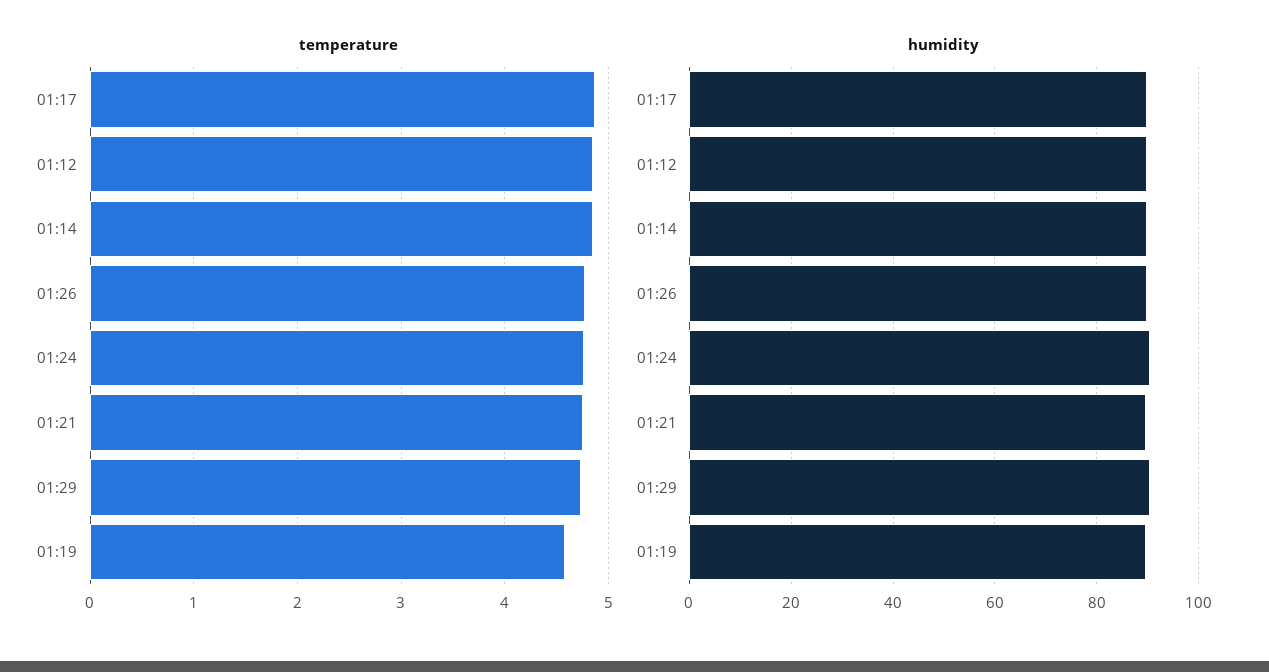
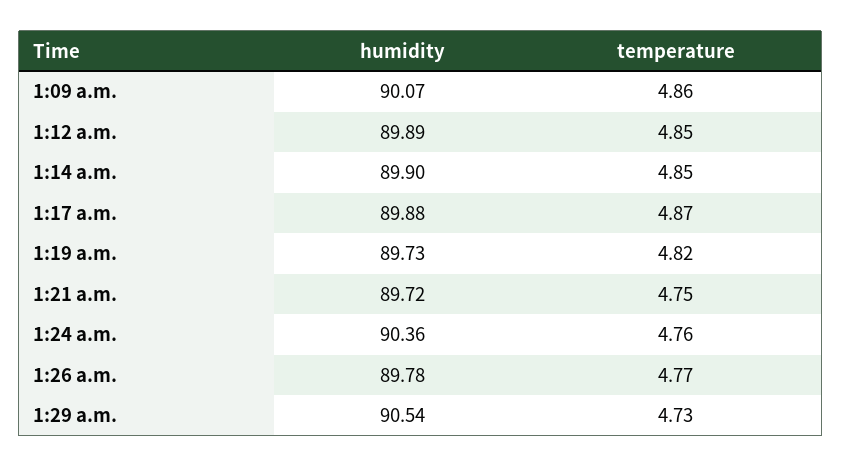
temperature, 01:19: 4.6 -> 4.82
humidity, 1:09 a.m.: none -> 90.07
temperature, 1:09 a.m.: none -> 4.86

